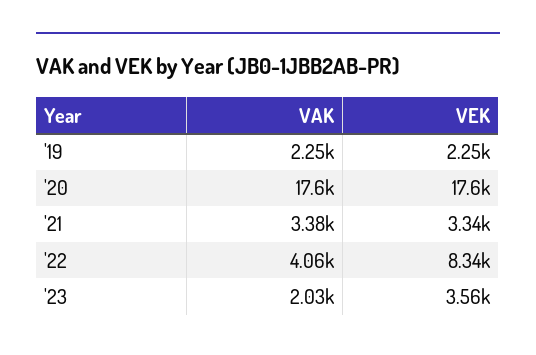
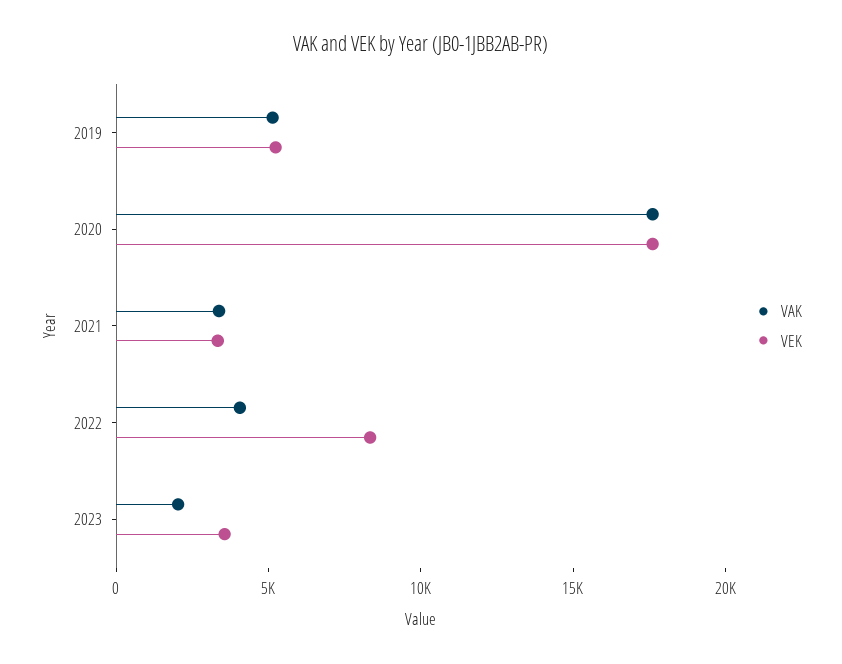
VAK, '19: 2250 -> 5000
VEK, '19: 2250 -> 5000

